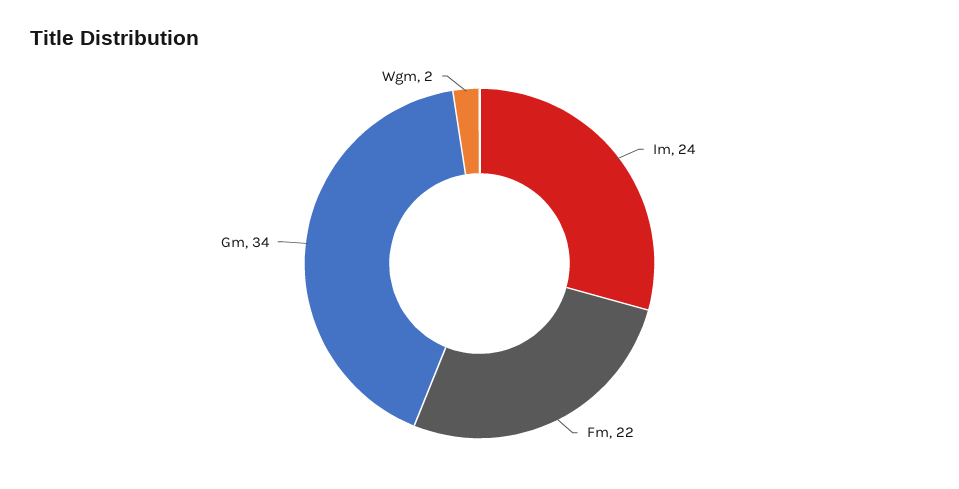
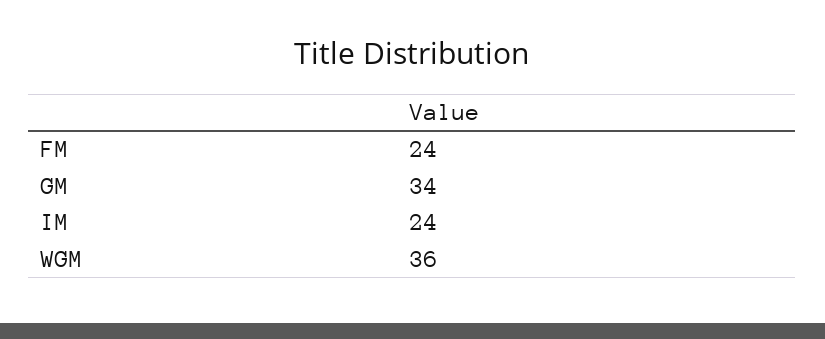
Fm: 22 -> 24
Wgm: 2 -> 36

